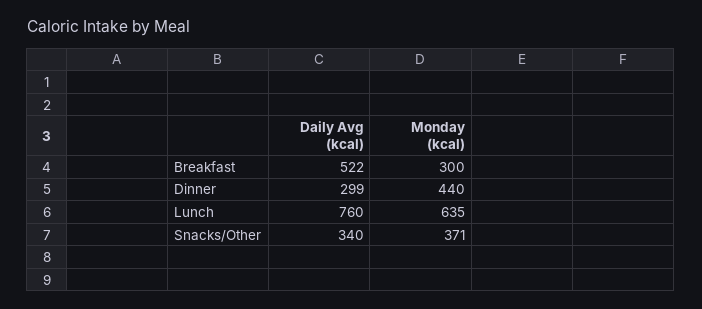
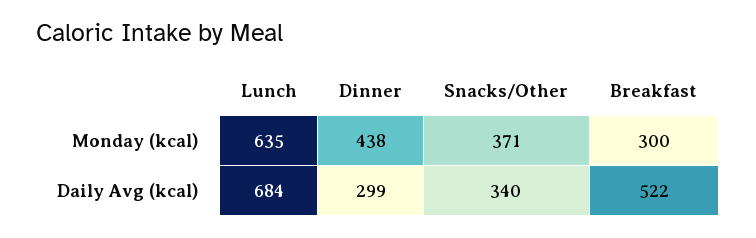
Monday (kcal), Dinner: 440 -> 438
Daily Avg (kcal), Lunch: 760 -> 684

